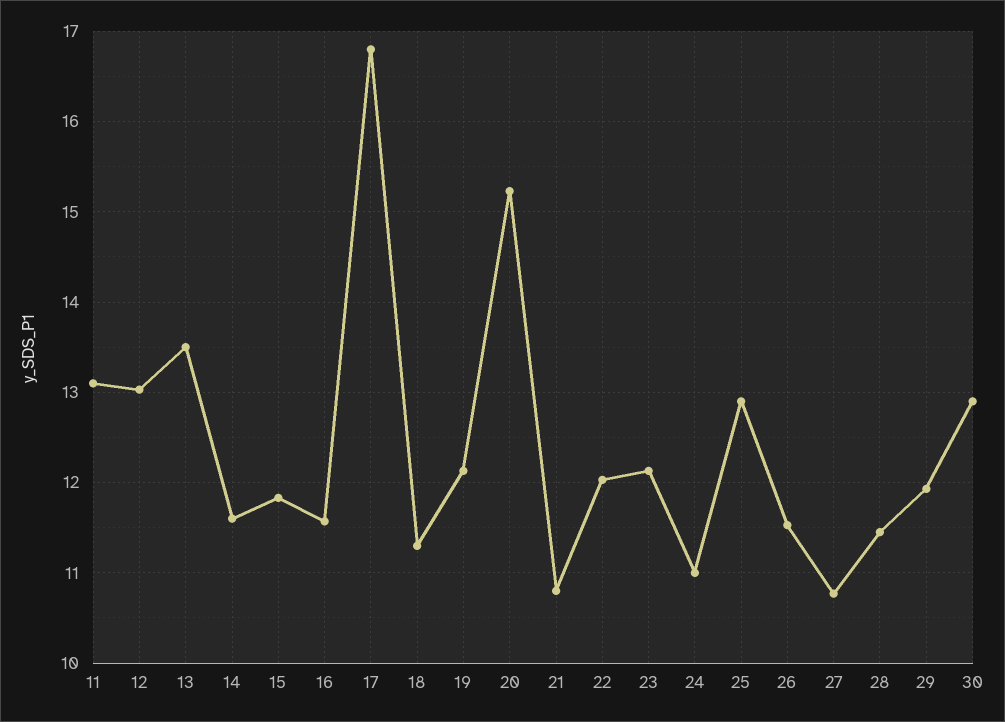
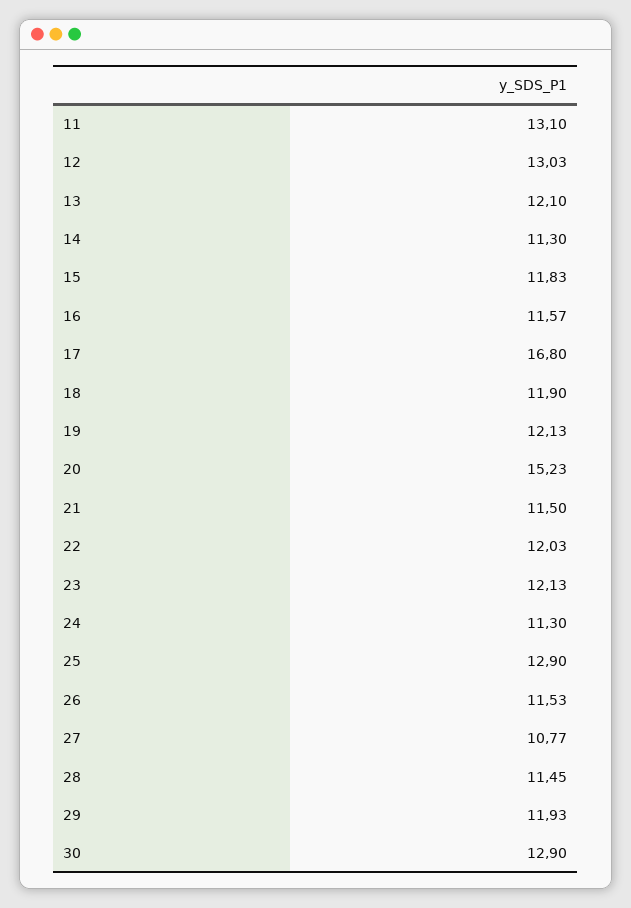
13: 13.5 -> 12.1
14: 11.6 -> 11.3
18: 11.3 -> 11.9
21: 10.8 -> 11.5
24: 11 -> 11.3

